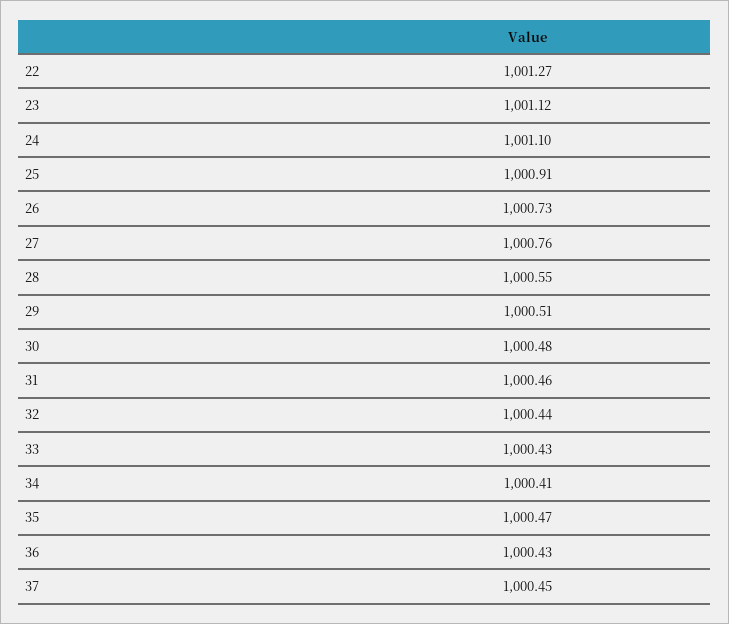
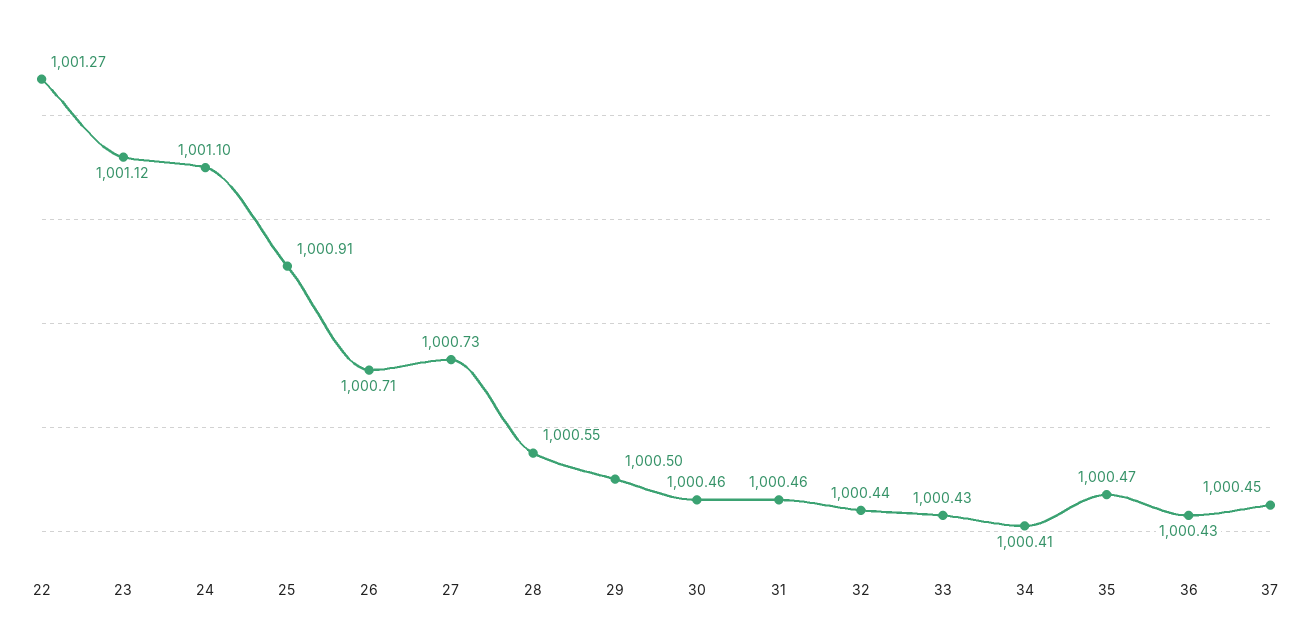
26: 1000.73 -> 1000.71
27: 1000.76 -> 1000.73
29: 1000.51 -> 1000.5
30: 1000.48 -> 1000.46

